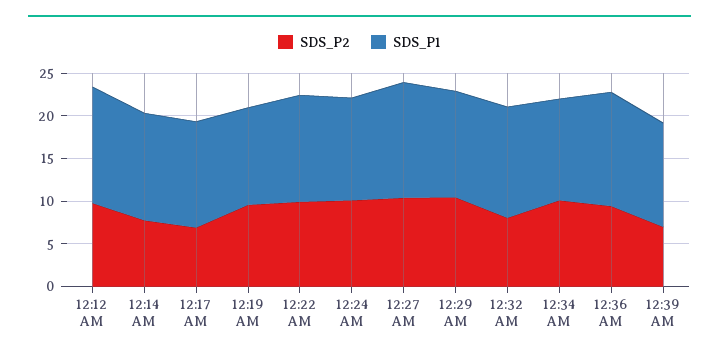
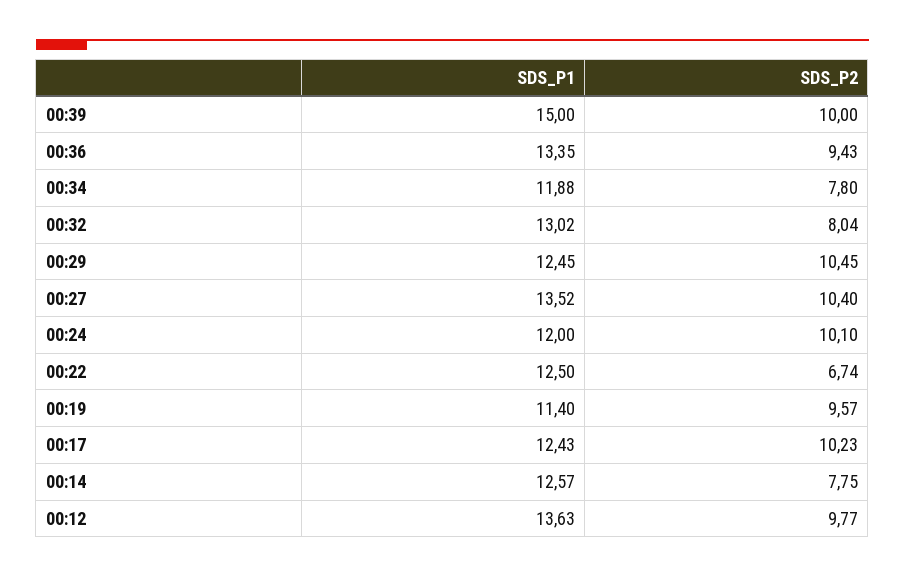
SDS_P2, 12:17 AM: 7 -> 10.23
SDS_P2, 12:22 AM: 10 -> 6.74
SDS_P2, 12:34 AM: 10 -> 7.8
SDS_P2, 12:39 AM: 7 -> 10
SDS_P1, 12:39 AM: 12 -> 15

